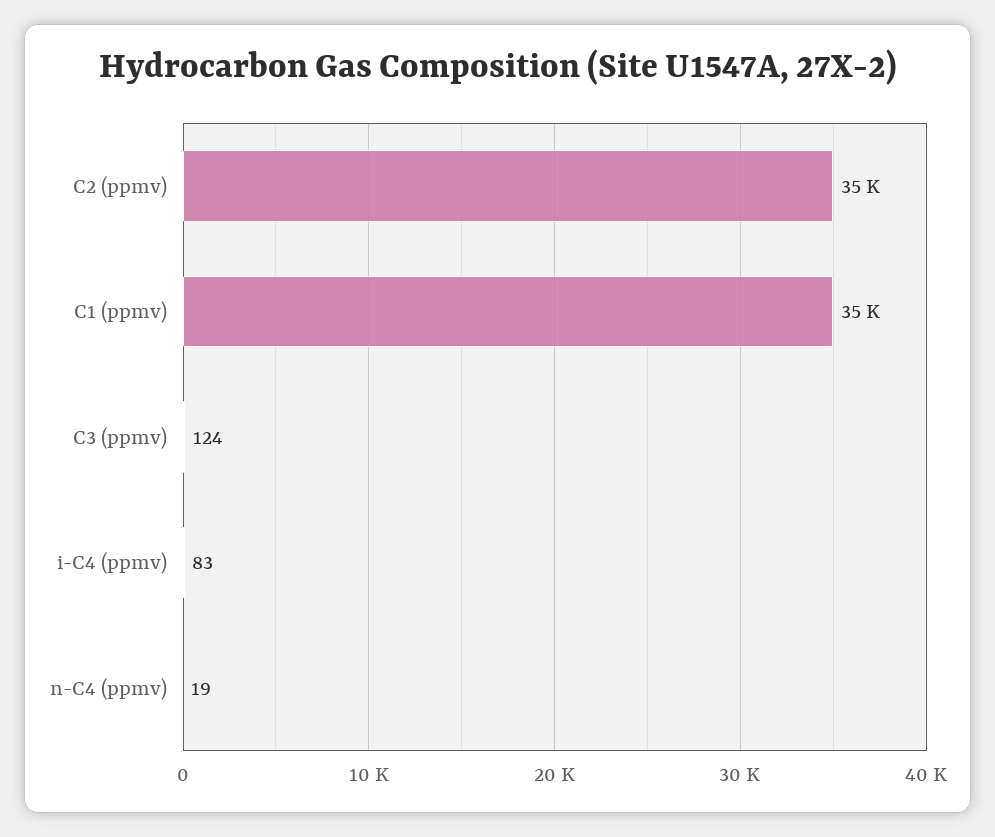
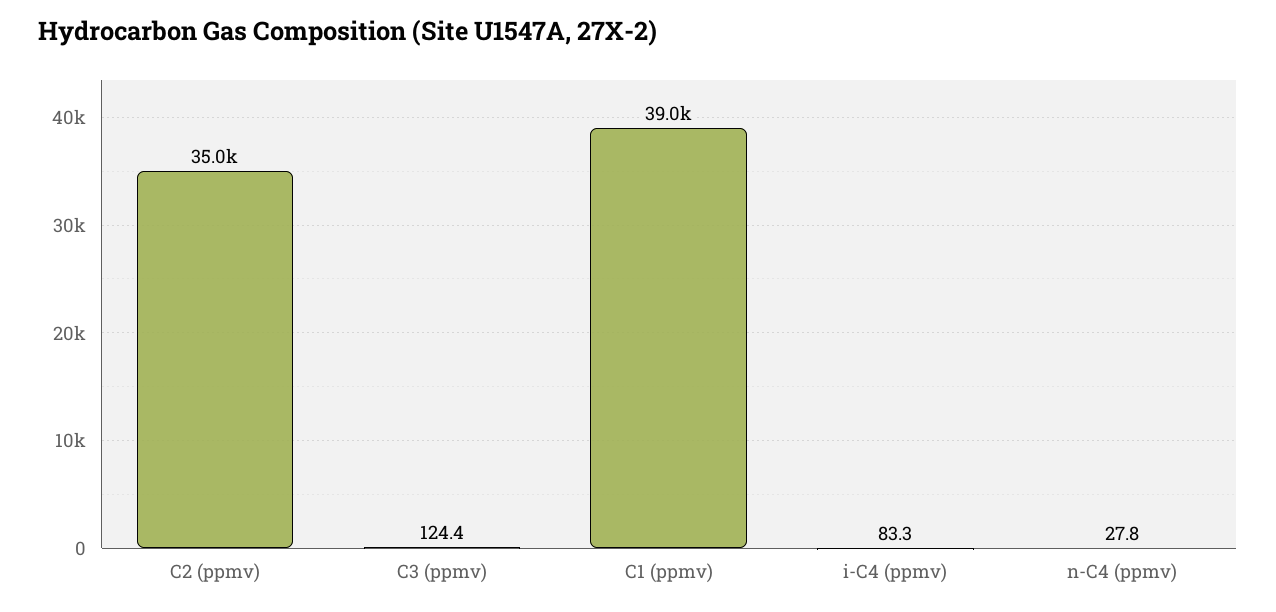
C1 (ppmv): 35000 -> 39000
n-C4 (ppmv): 19 -> 27.8

